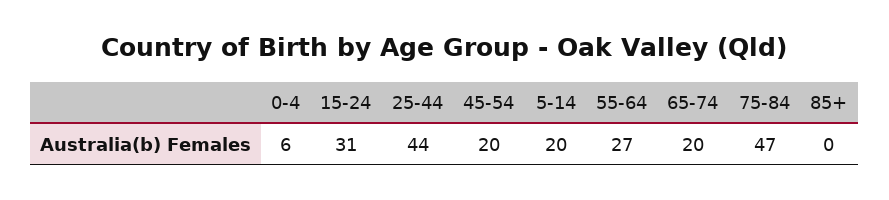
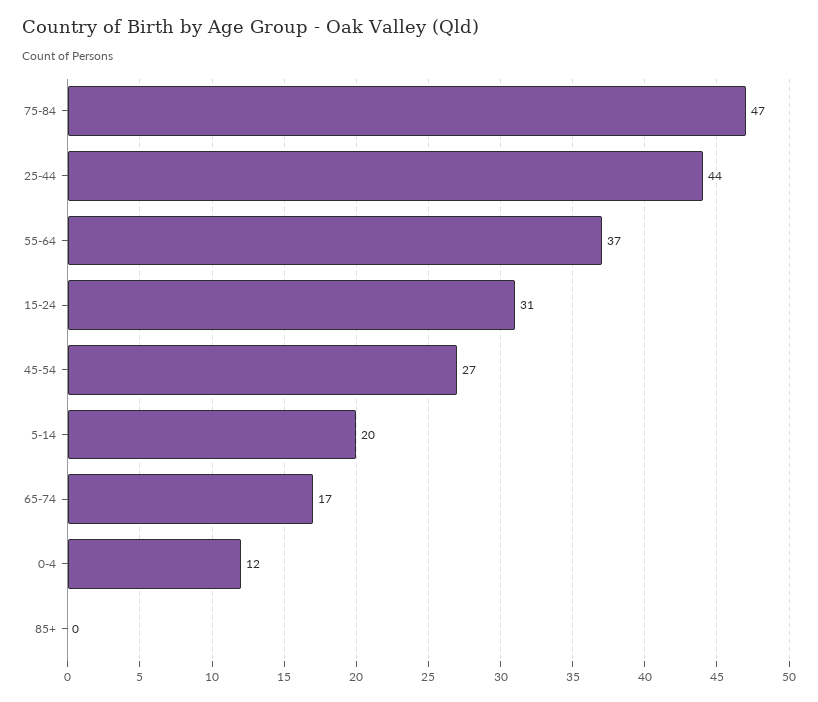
0-4: 6 -> 12
45-54: 20 -> 27
55-64: 27 -> 37
65-74: 20 -> 17

